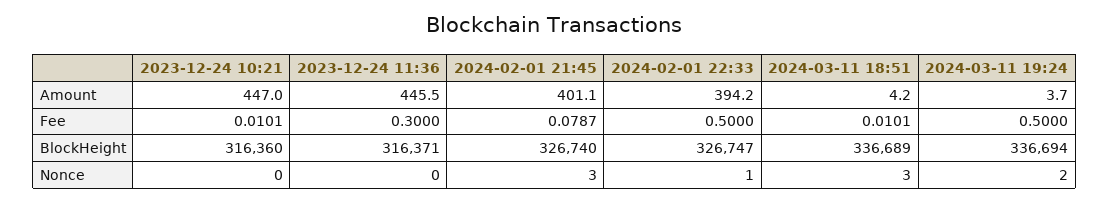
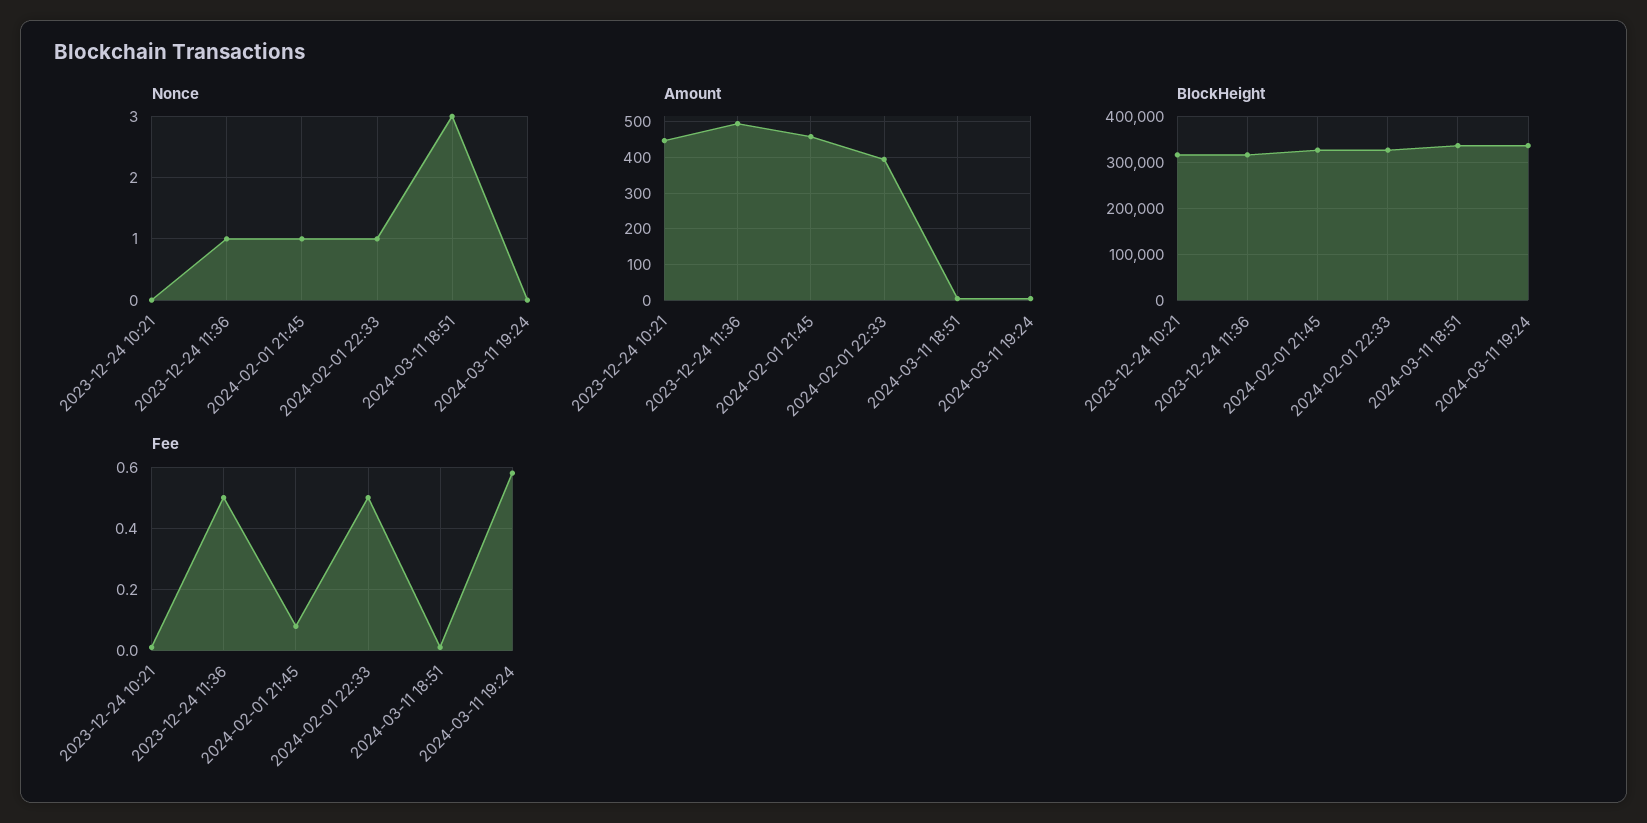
Amount, 2023-12-24 11:36: 445.5 -> 500
Amount, 2024-02-01 21:45: 401.1 -> 460
Fee, 2023-12-24 11:36: 0.3 -> 0.5
Fee, 2024-03-11 19:24: 0.5 -> 0.58
Nonce, 2023-12-24 11:36: 0 -> 1
Nonce, 2024-02-01 21:45: 3 -> 1
Nonce, 2024-03-11 19:24: 2 -> 0

